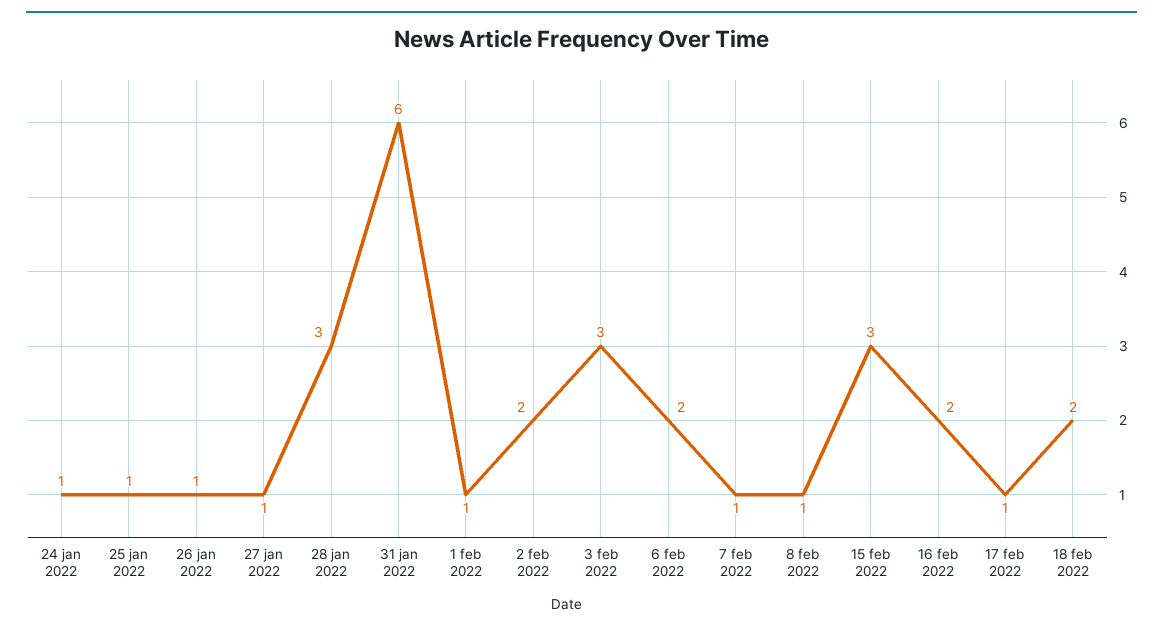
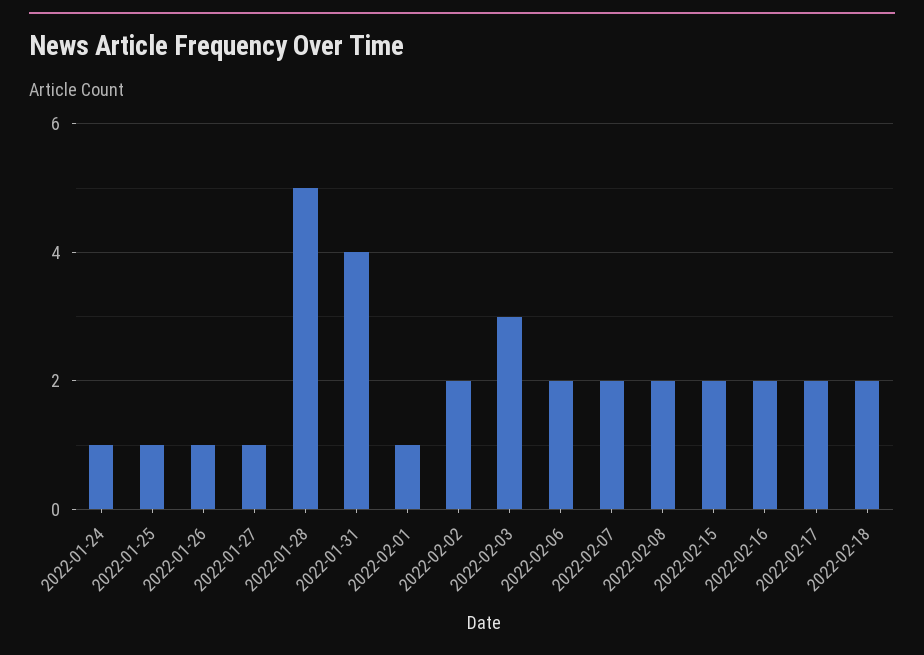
28 jan 2022: 3 -> 5
31 jan 2022: 6 -> 4
7 feb 2022: 1 -> 2
8 feb 2022: 1 -> 2
15 feb 2022: 3 -> 2
17 feb 2022: 1 -> 2

